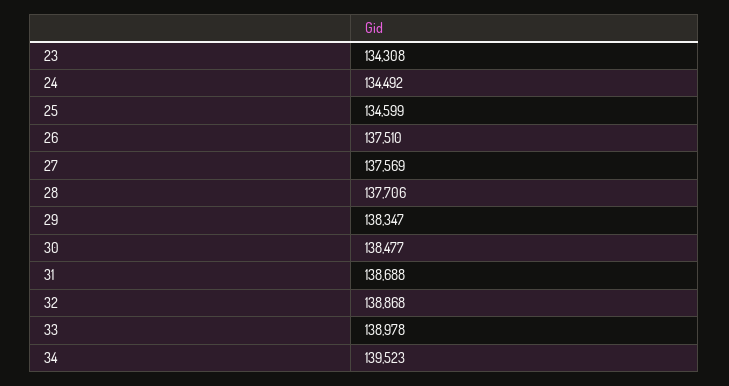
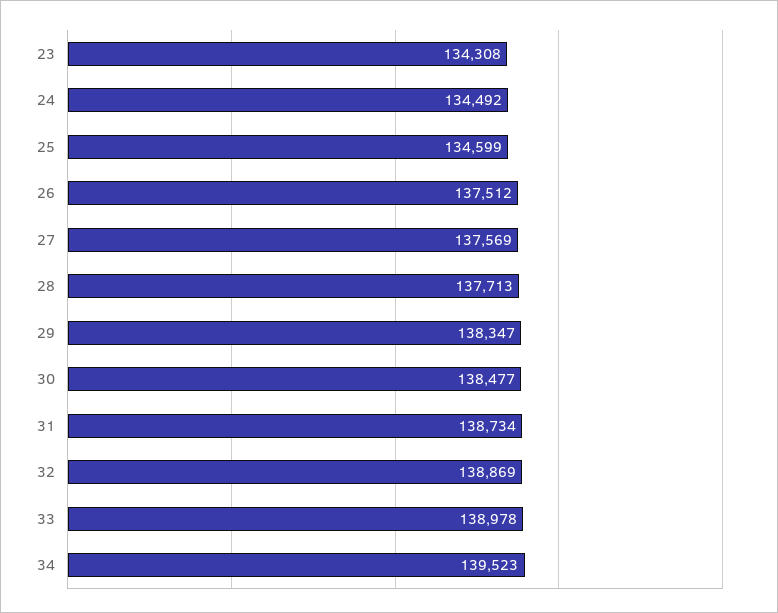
26: 137510 -> 137512
28: 137706 -> 137713
31: 138688 -> 138734
32: 138868 -> 138869

